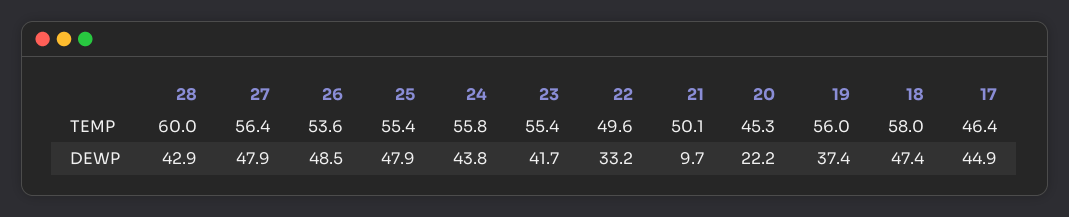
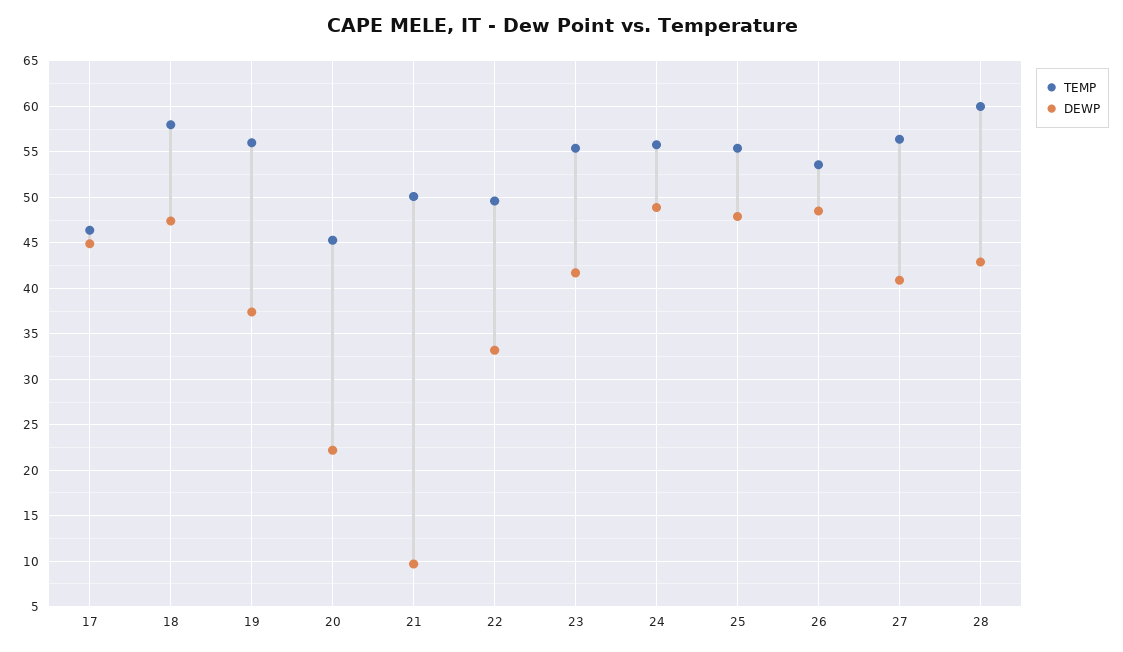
DEWP, 27: 47.9 -> 41
DEWP, 24: 43.8 -> 49

